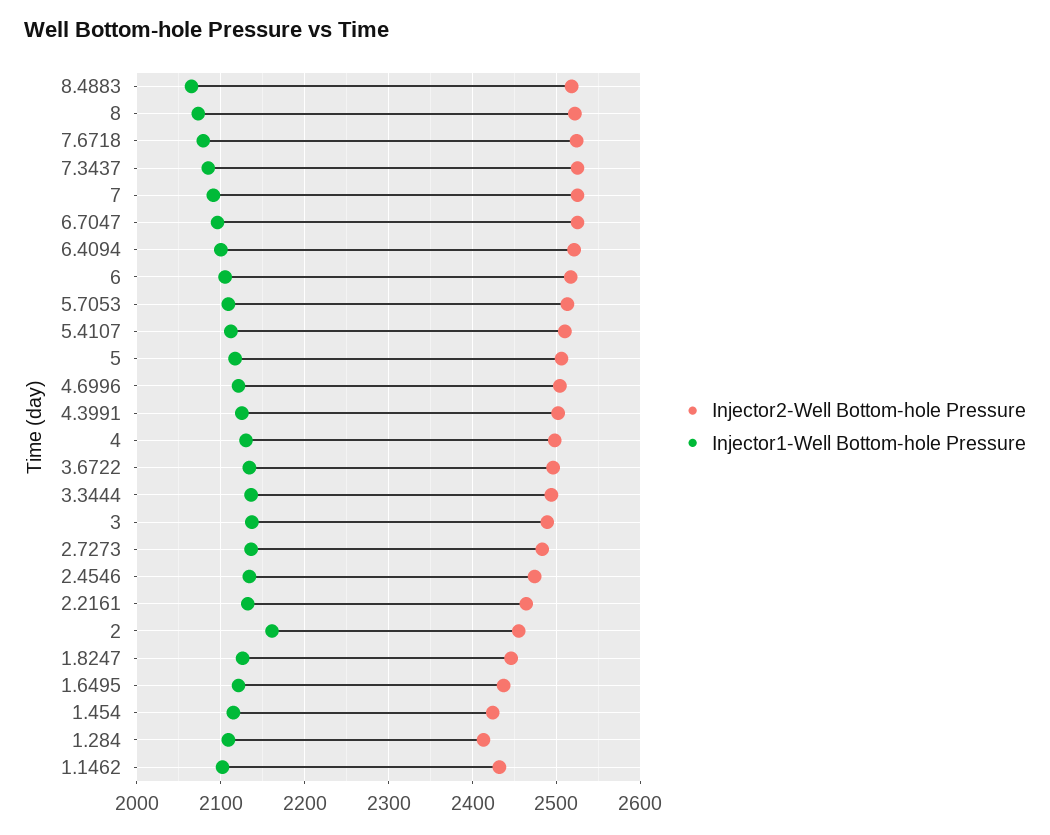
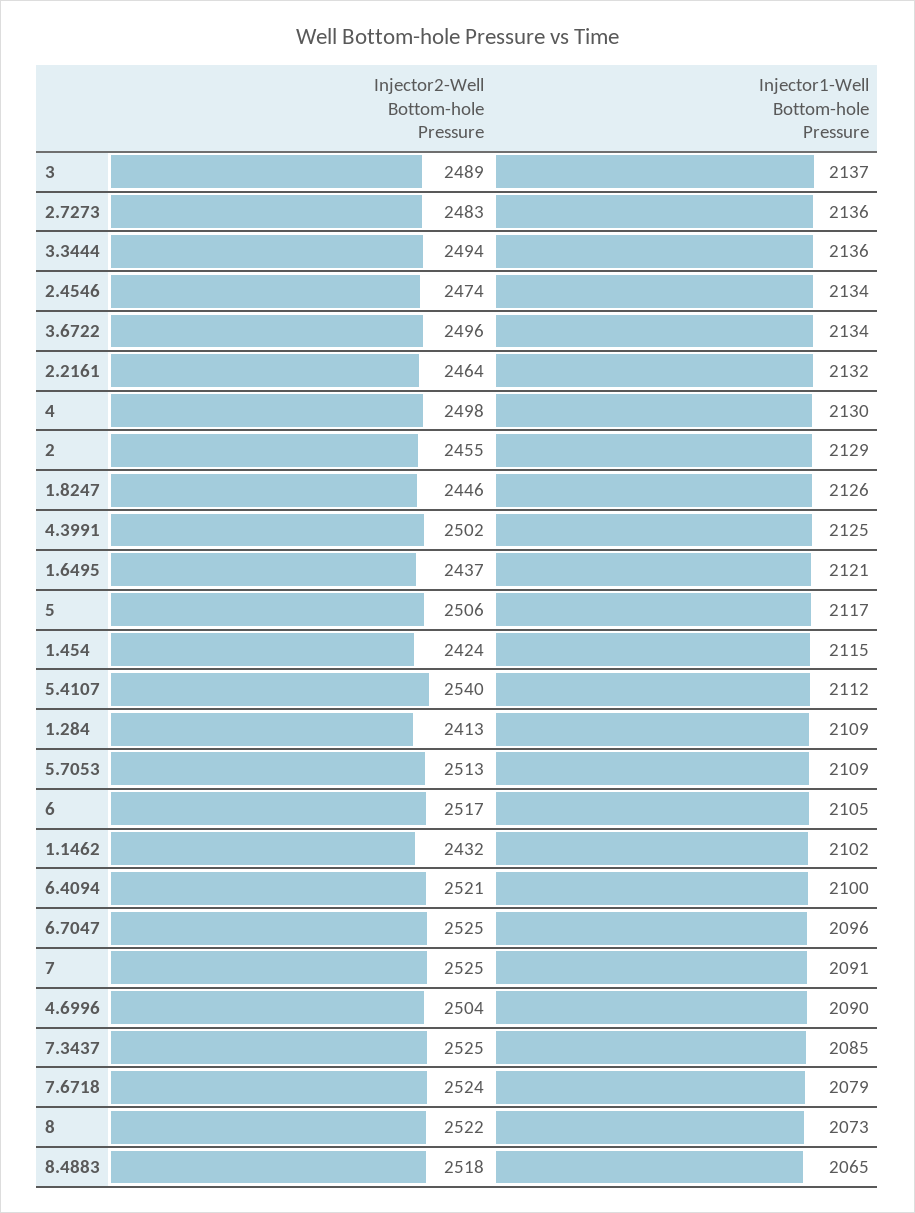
Injector2-Well Bottom-hole Pressure, 5.4107: 2510 -> 2540
Injector1-Well Bottom-hole Pressure, 4.6996: 2120 -> 2090
Injector1-Well Bottom-hole Pressure, 2: 2160 -> 2129

